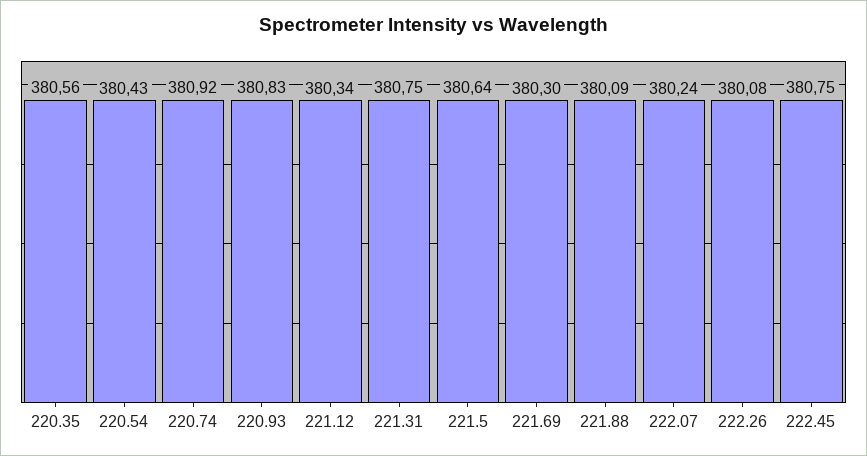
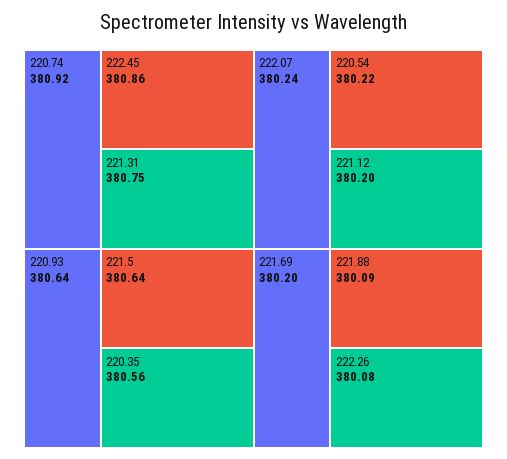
220.54: 380.43 -> 380.22
220.93: 380.83 -> 380.64
221.12: 380.34 -> 380.2
221.69: 380.3 -> 380.2
222.45: 380.75 -> 380.86

